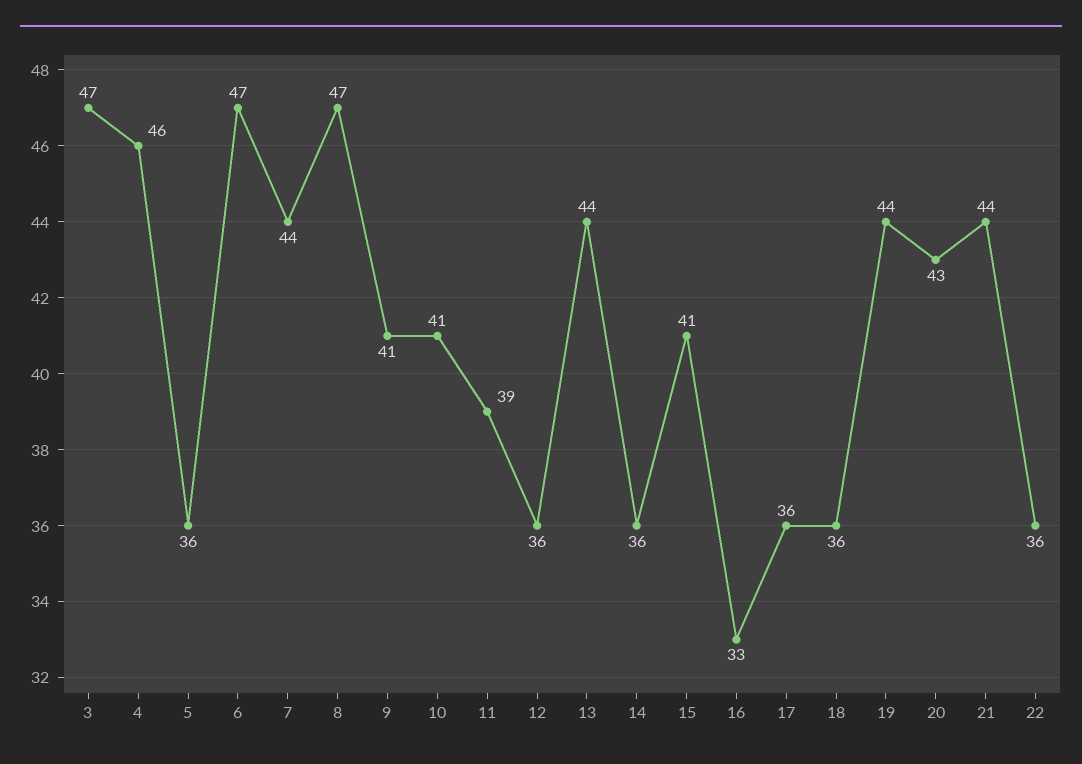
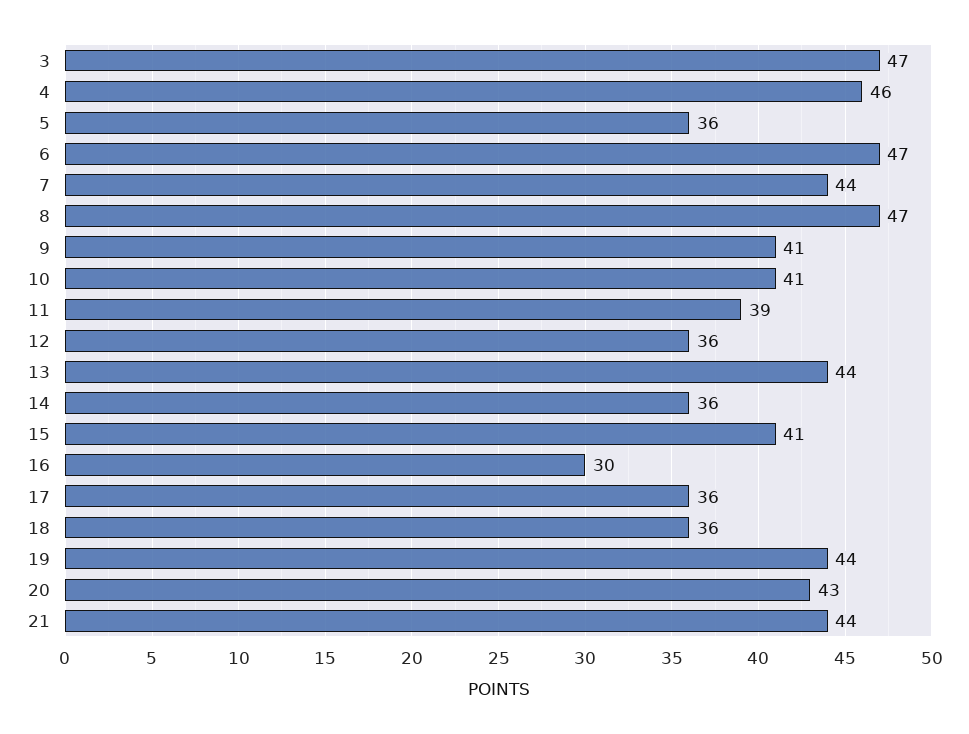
16: 33 -> 30
22: 36 -> none

